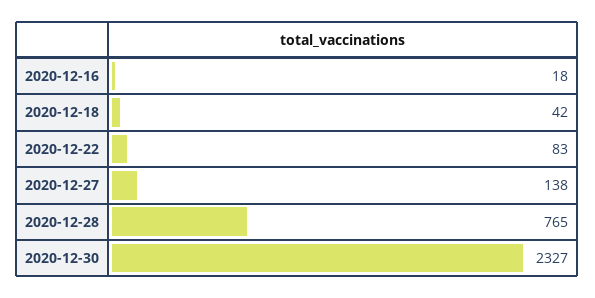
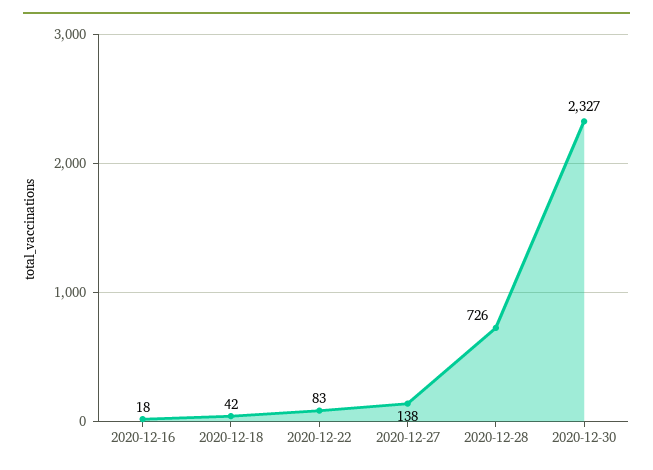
2020-12-28: 765 -> 726

